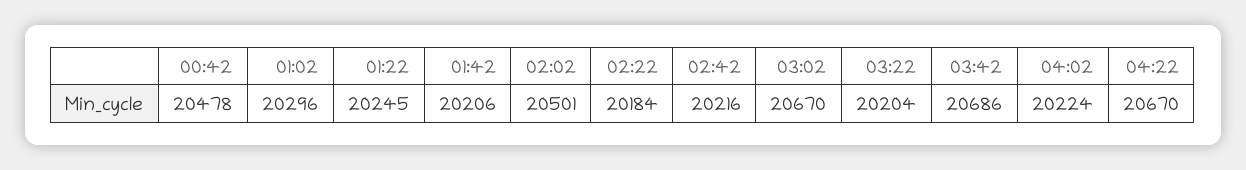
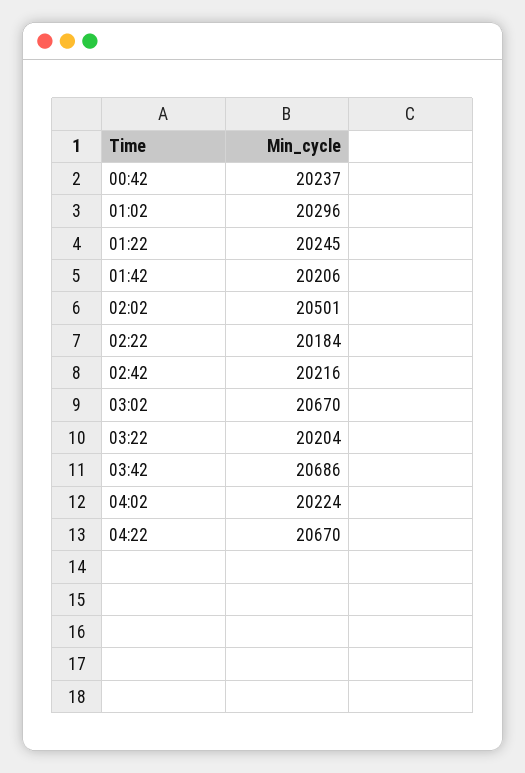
00:42: 20478 -> 20237

